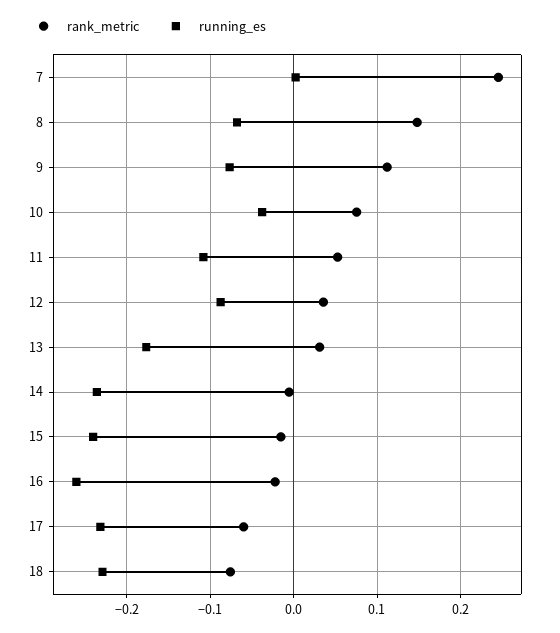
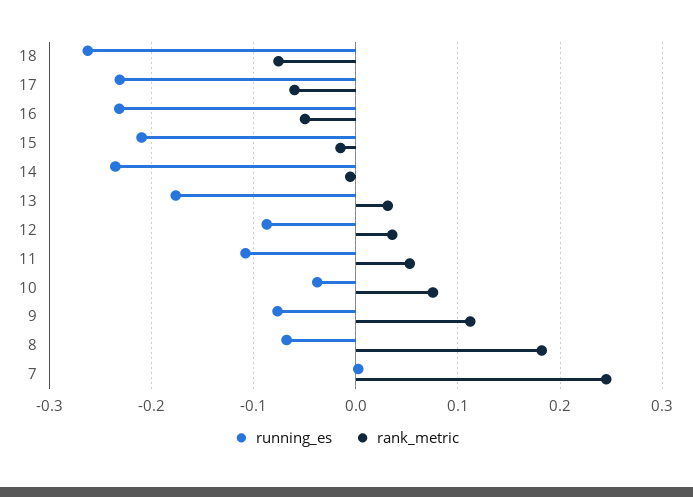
rank_metric, 8: 0.15 -> 0.18
running_es, 15: -0.24 -> -0.21
rank_metric, 16: -0.02 -> -0.05
running_es, 16: -0.26 -> -0.23
running_es, 18: -0.23 -> -0.26

